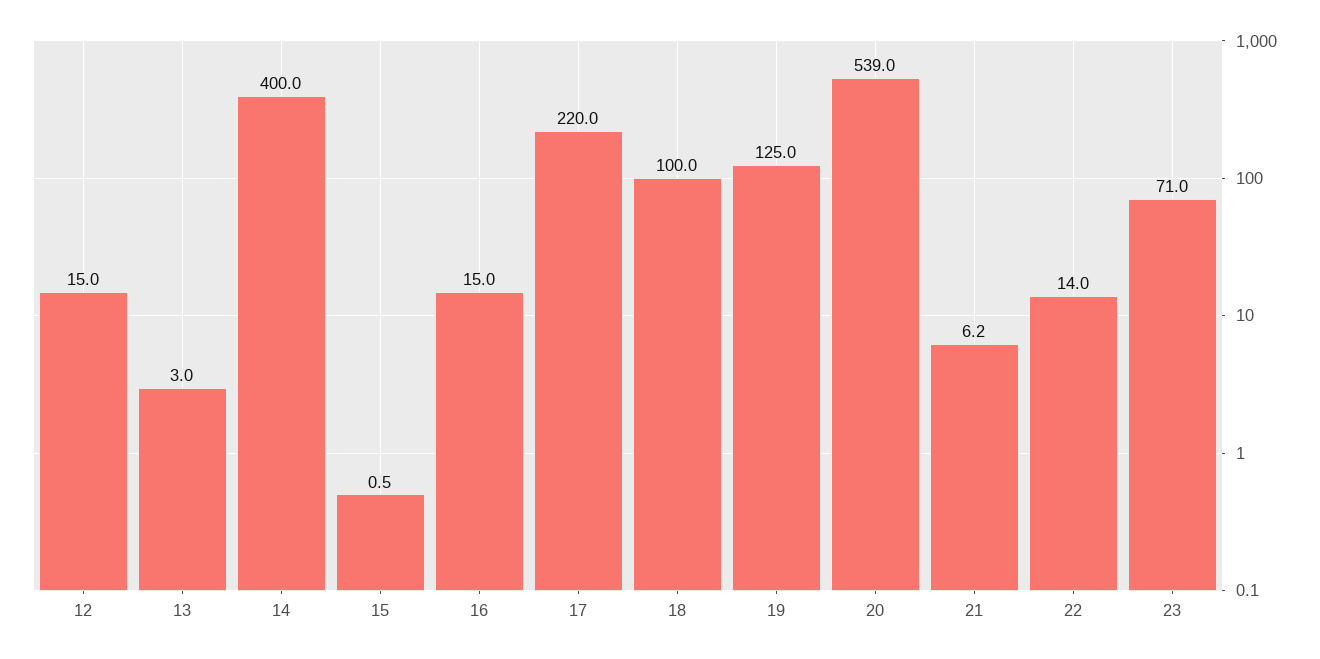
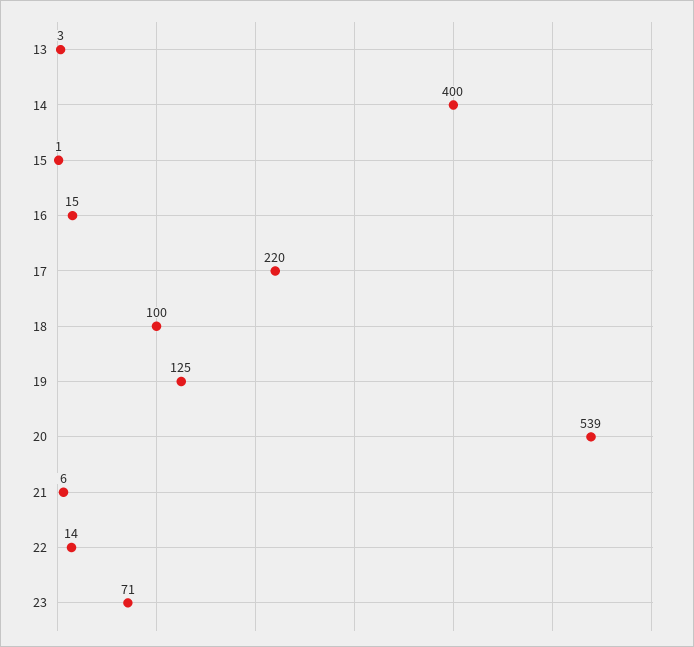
12: 15 -> none

